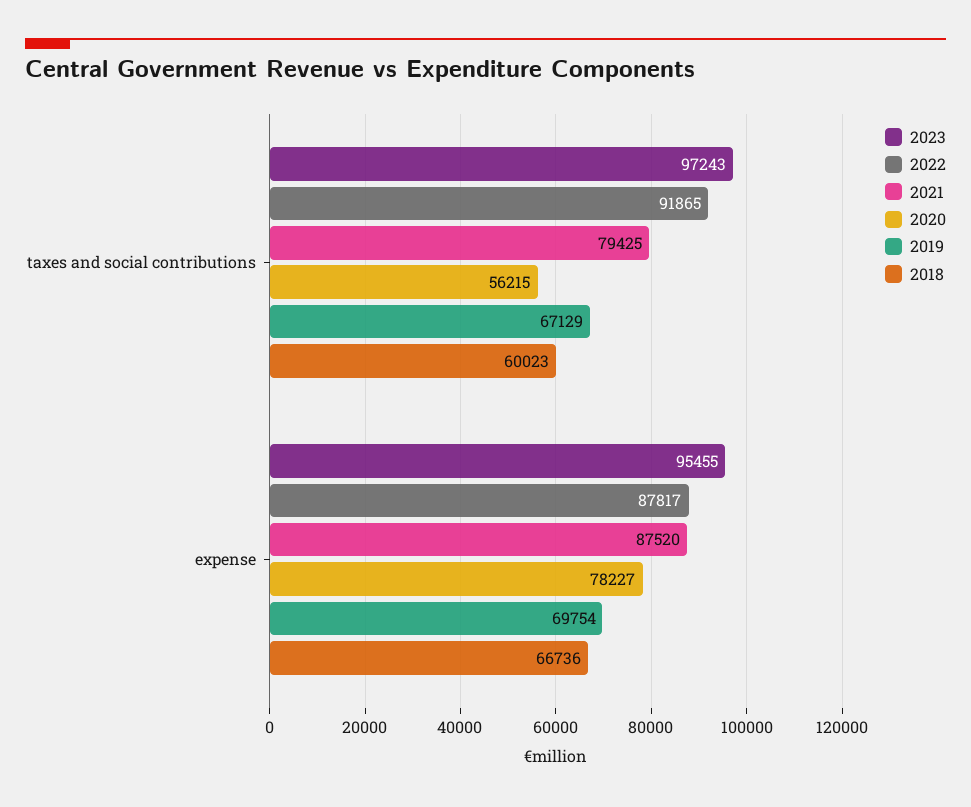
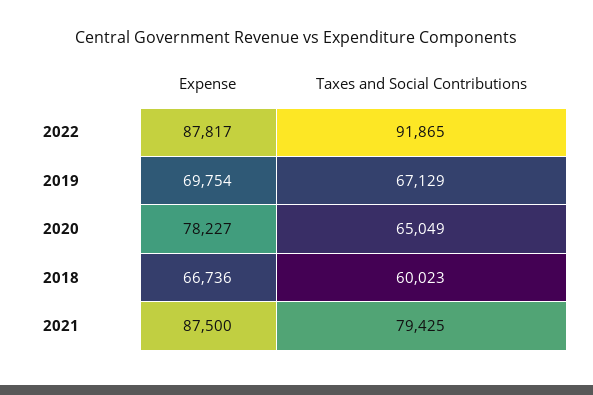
2023, taxes and social contributions: 97243 -> none
2020, taxes and social contributions: 56215 -> 65049
2023, expense: 95455 -> none
2021, expense: 87520 -> 87500

